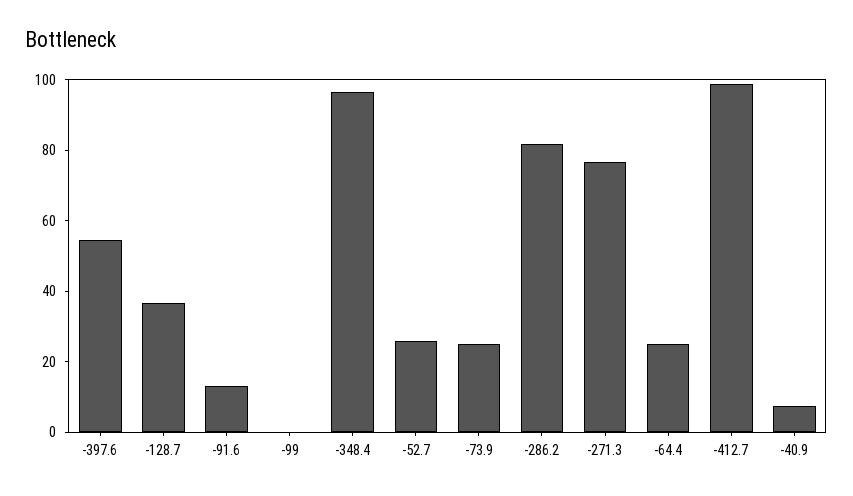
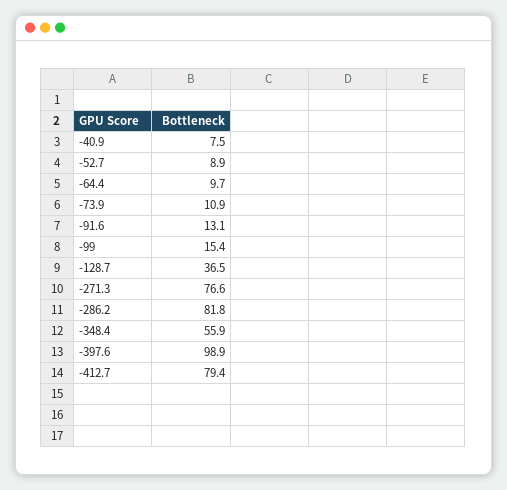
-397.6: 55 -> 98.9
-99: 0 -> 15.4
-348.4: 95 -> 55.9
-52.7: 25 -> 8.9
-73.9: 25 -> 10.9
-64.4: 25 -> 9.7
-412.7: 100 -> 79.4

